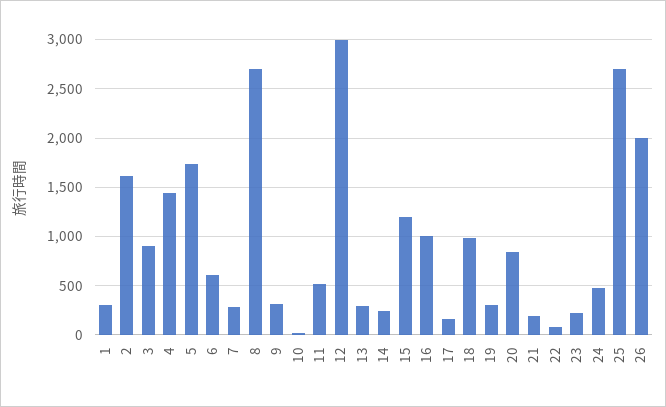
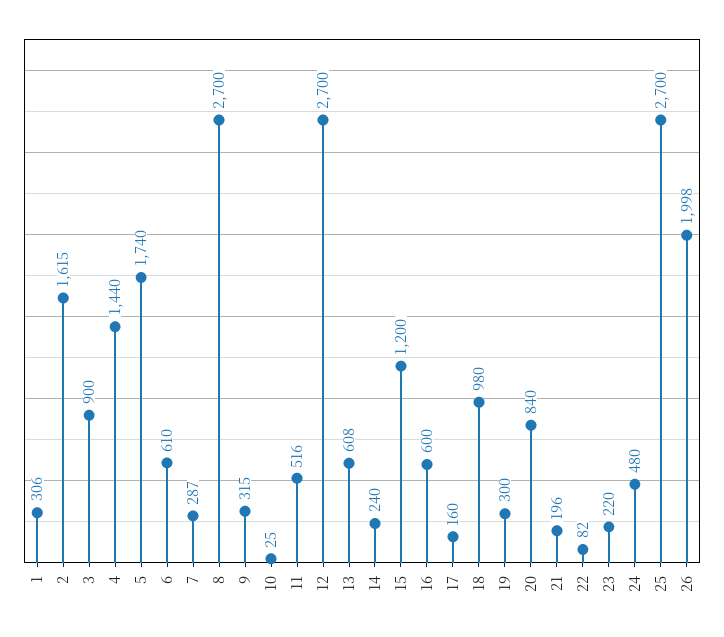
12: 3000 -> 2700
13: 300 -> 608
16: 1000 -> 600

